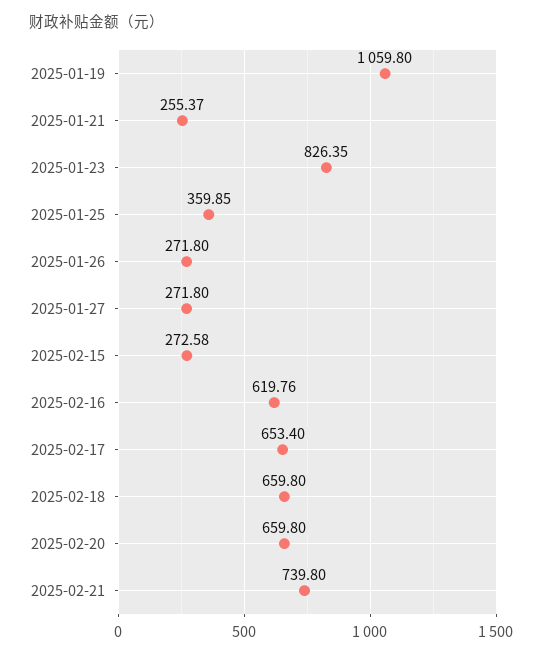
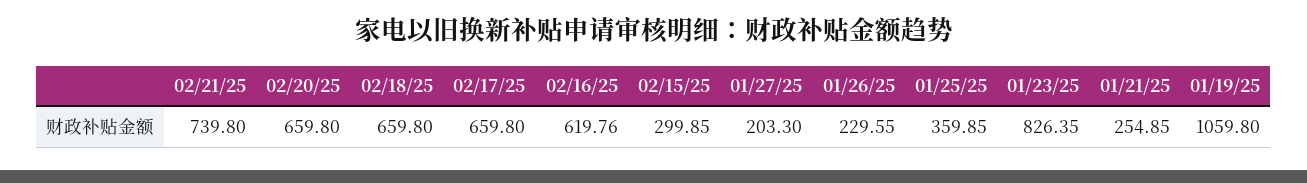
2025-01-21: 255.37 -> 254.85
2025-01-26: 271.8 -> 229.55
2025-01-27: 271.8 -> 203.3
2025-02-15: 272.58 -> 299.85
2025-02-17: 653.4 -> 659.8

